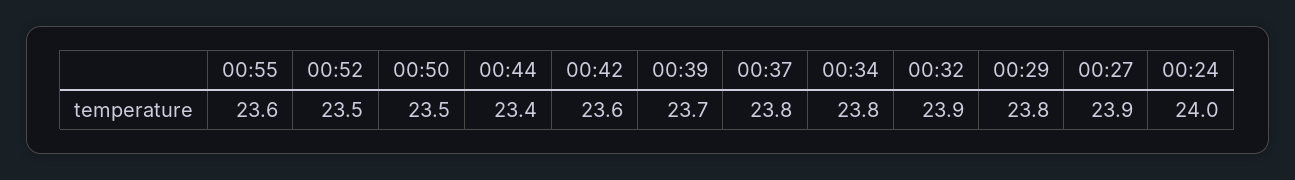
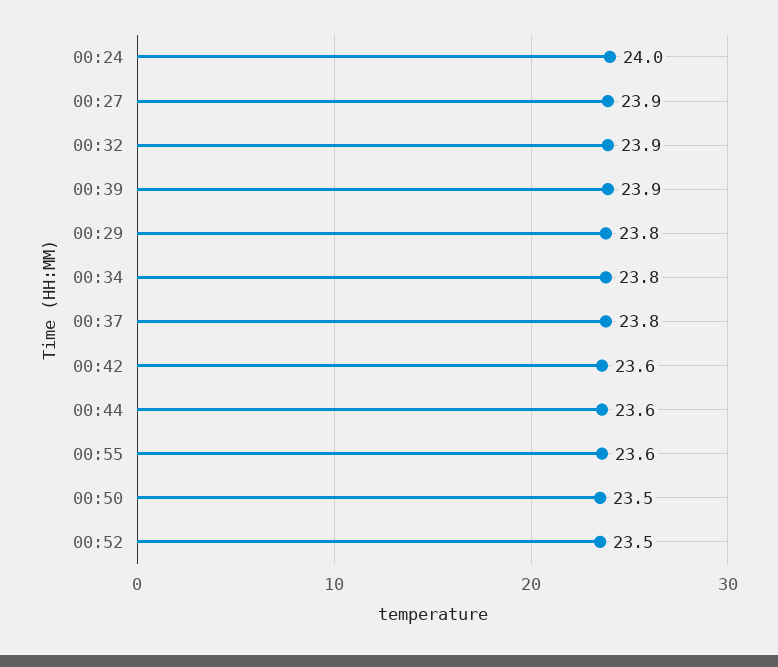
00:44: 23.4 -> 23.6
00:39: 23.7 -> 23.9

